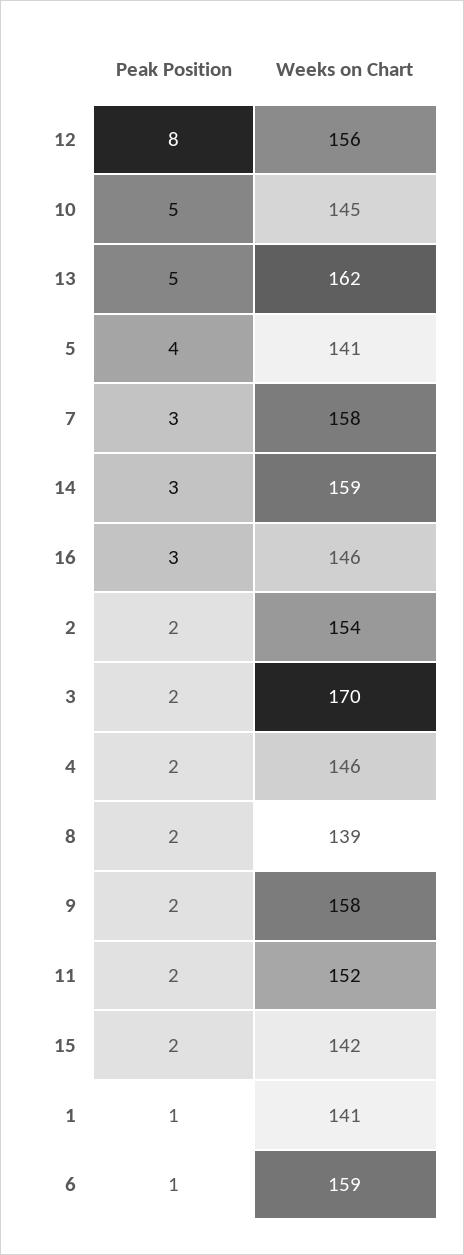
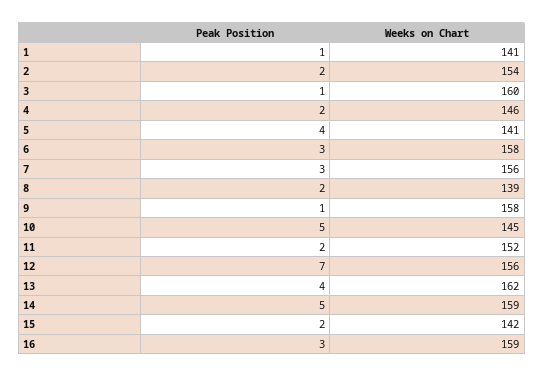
Peak Position, 12: 8 -> 7
Peak Position, 13: 5 -> 4
Weeks on Chart, 7: 158 -> 156
Peak Position, 14: 3 -> 5
Weeks on Chart, 16: 146 -> 159
Peak Position, 3: 2 -> 1
Weeks on Chart, 3: 170 -> 160
Peak Position, 9: 2 -> 1
Peak Position, 6: 1 -> 3
Weeks on Chart, 6: 159 -> 158

